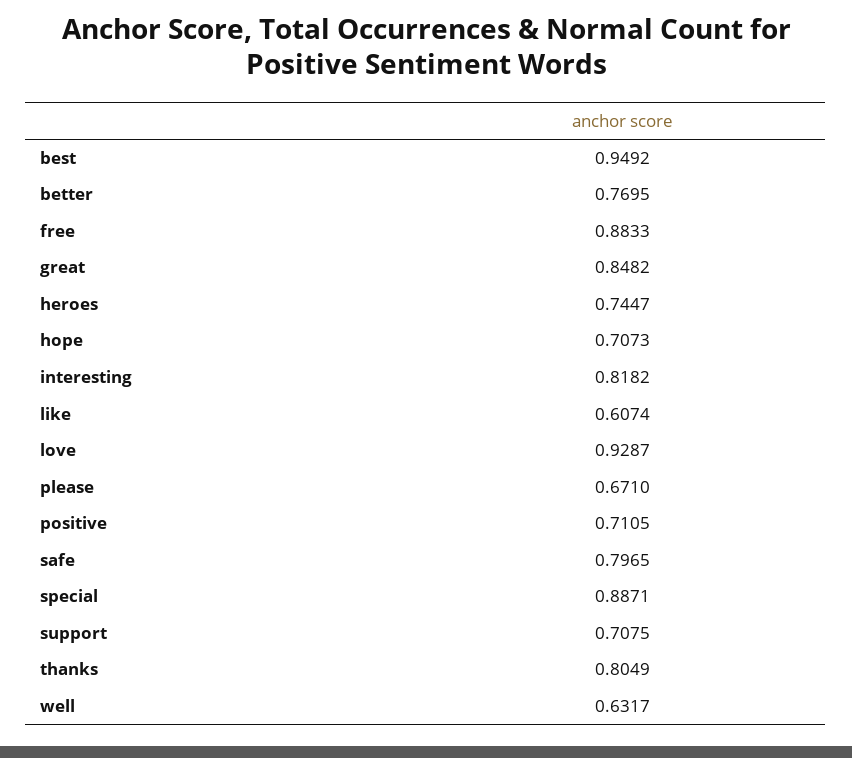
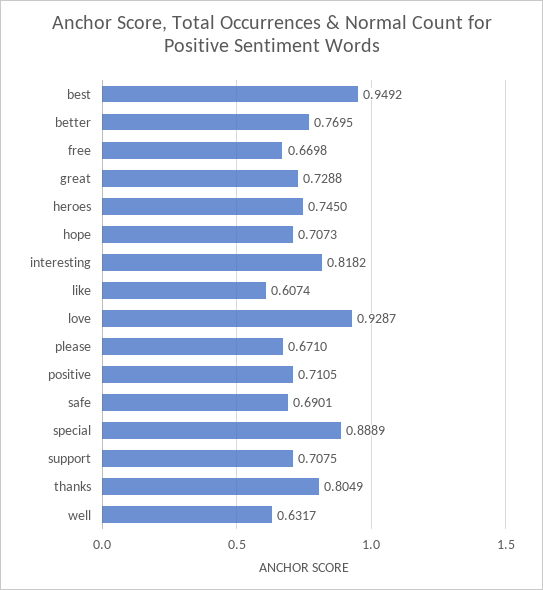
free: 0.8833 -> 0.6698
great: 0.8482 -> 0.7288
heroes: 0.7447 -> 0.745
safe: 0.7965 -> 0.6901
special: 0.8871 -> 0.8889

